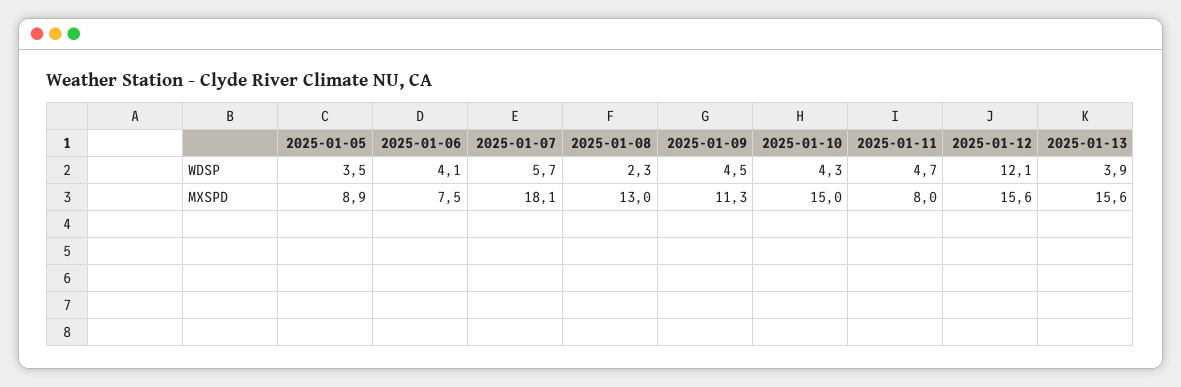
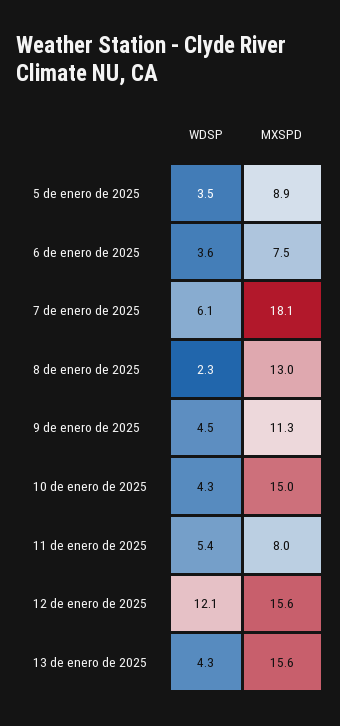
2025-01-06, WDSP: 4.1 -> 3.6
2025-01-07, WDSP: 5.7 -> 6.1
2025-01-11, WDSP: 4.7 -> 5.4
2025-01-13, WDSP: 3.9 -> 4.3

